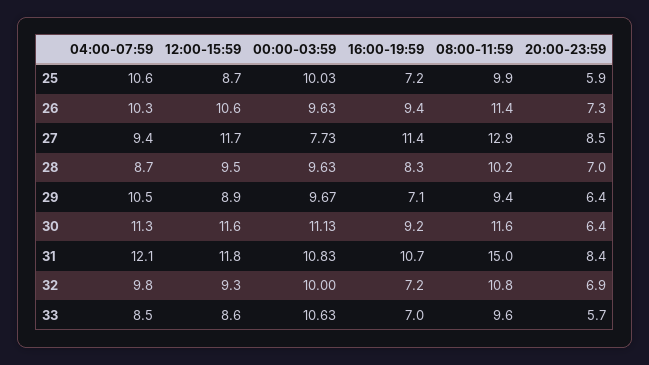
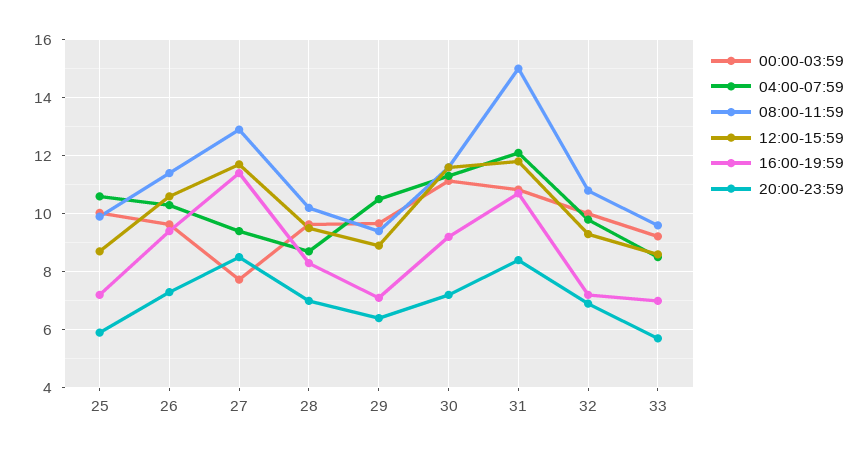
20:00-23:59, 30: 6.4 -> 7.25
00:00-03:59, 33: 10.63 -> 9.25

